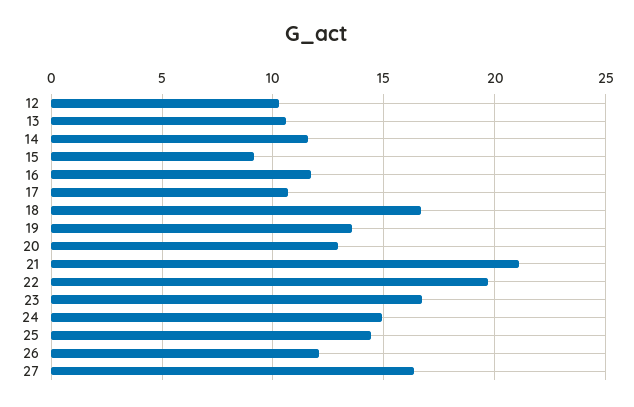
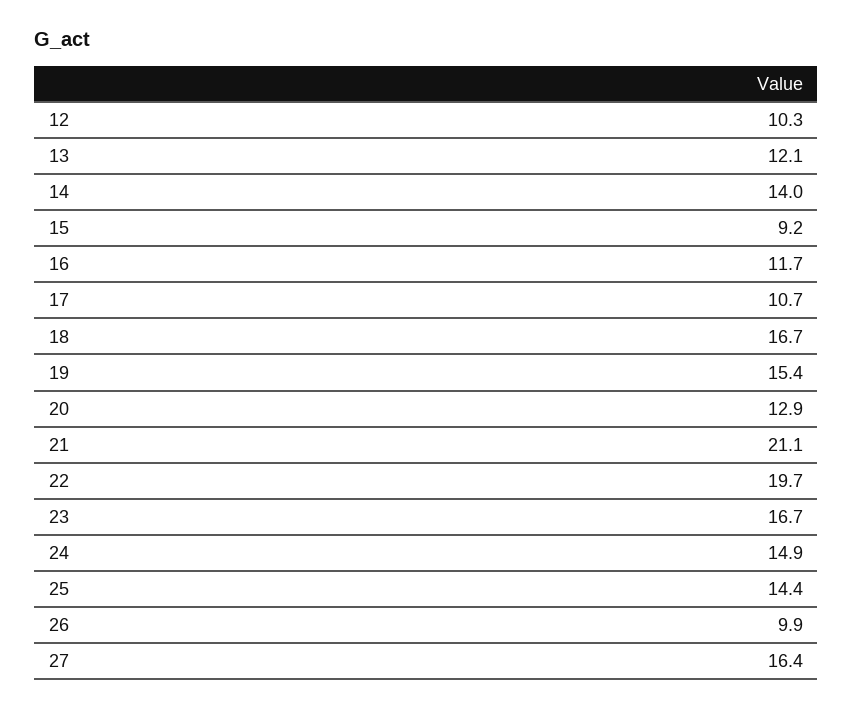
13: 10.5 -> 12.1
14: 11.5 -> 14
19: 13.5 -> 15.4
26: 12 -> 9.9

